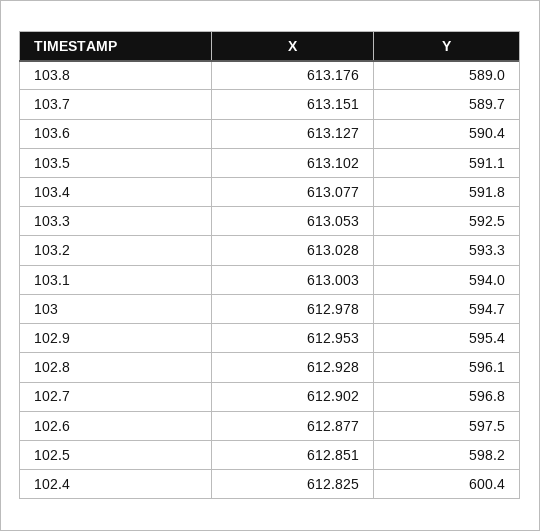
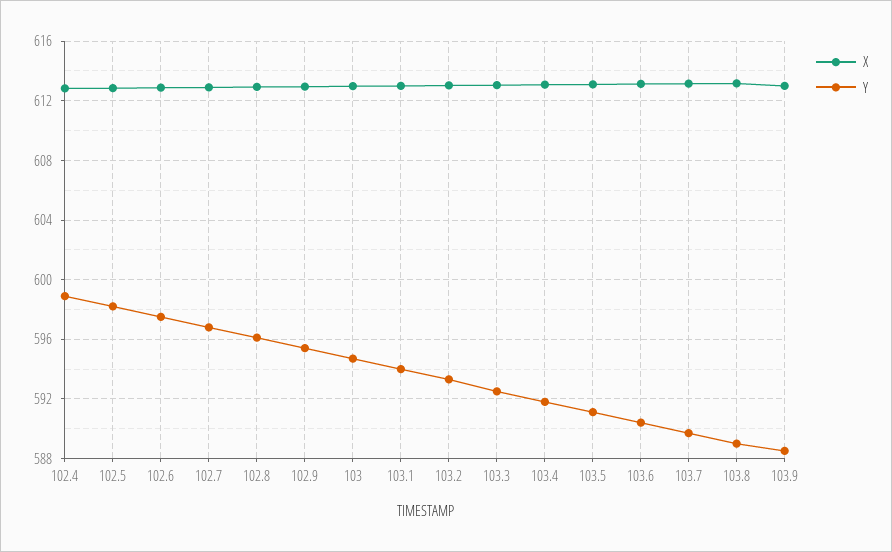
Y, 102.4: 600.4 -> 599
X, 103.9: none -> 613
Y, 103.9: none -> 588.5

